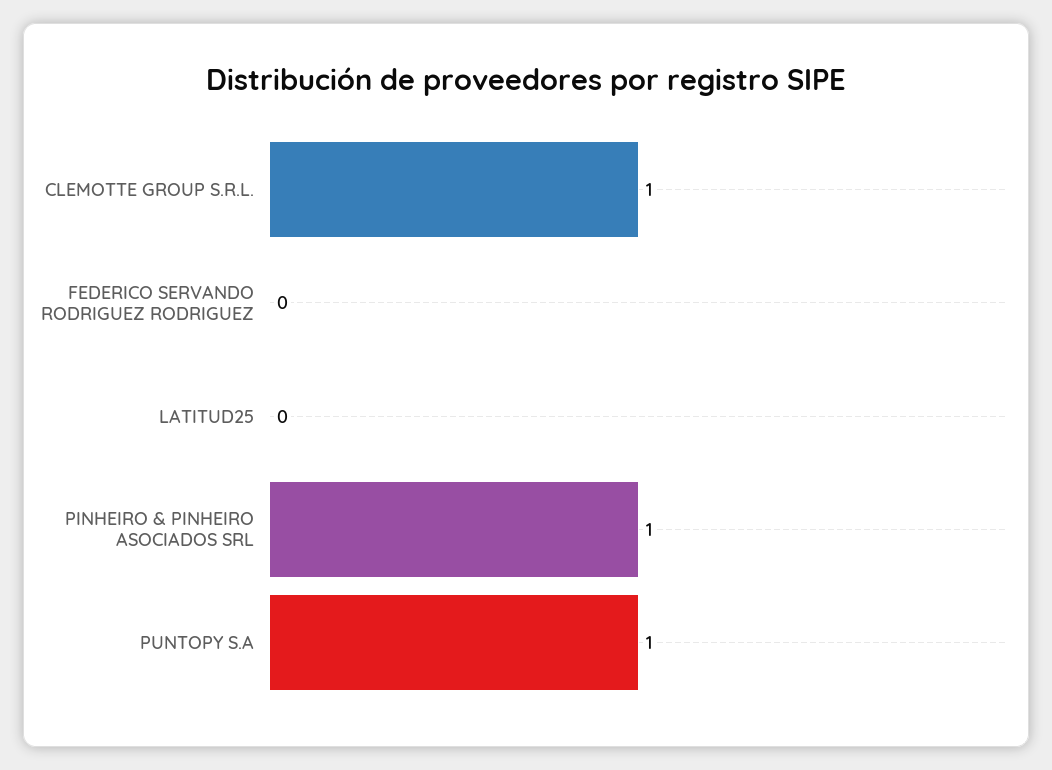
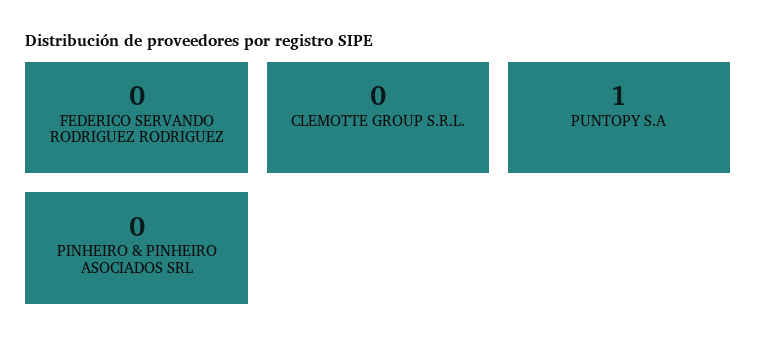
CLEMOTTE GROUP S.R.L.: 1 -> 0
LATITUD25: 0 -> none
PINHEIRO & PINHEIRO ASOCIADOS SRL: 1 -> 0

